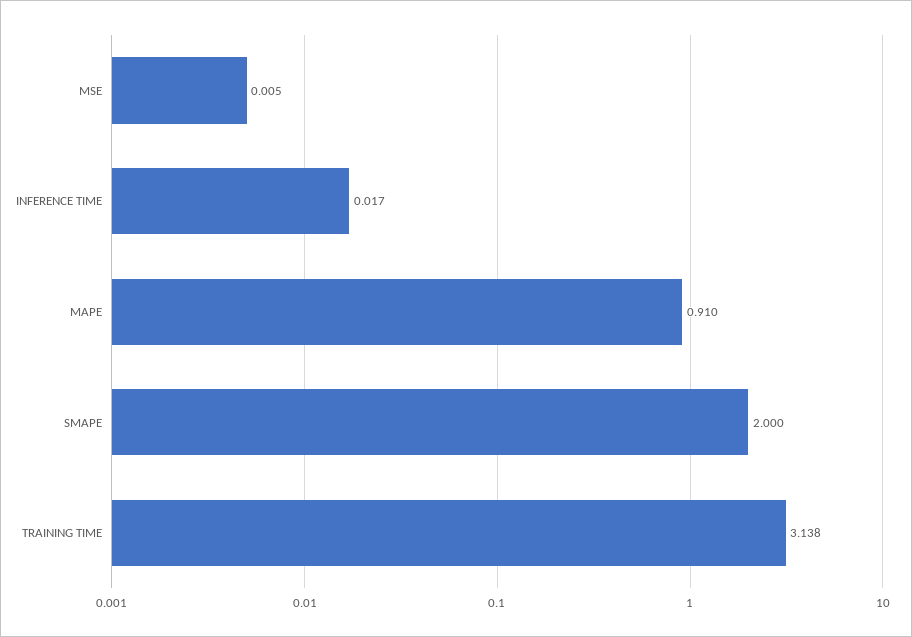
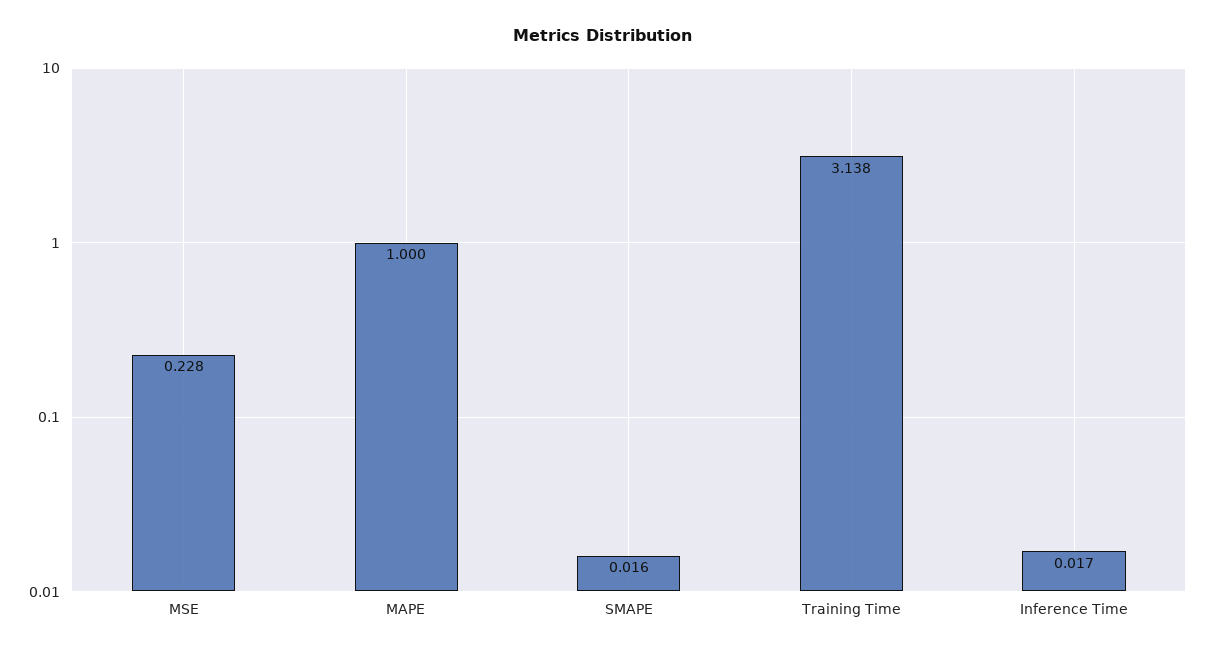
MSE: 0.005 -> 0.228
MAPE: 0.91 -> 1
SMAPE: 2 -> 0.016

